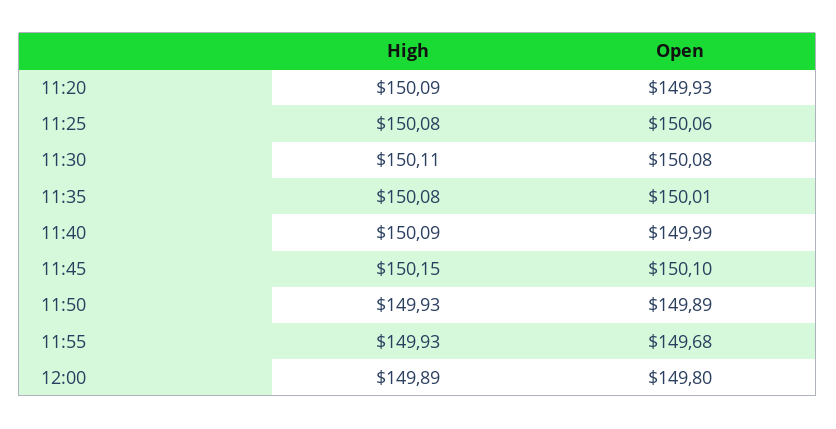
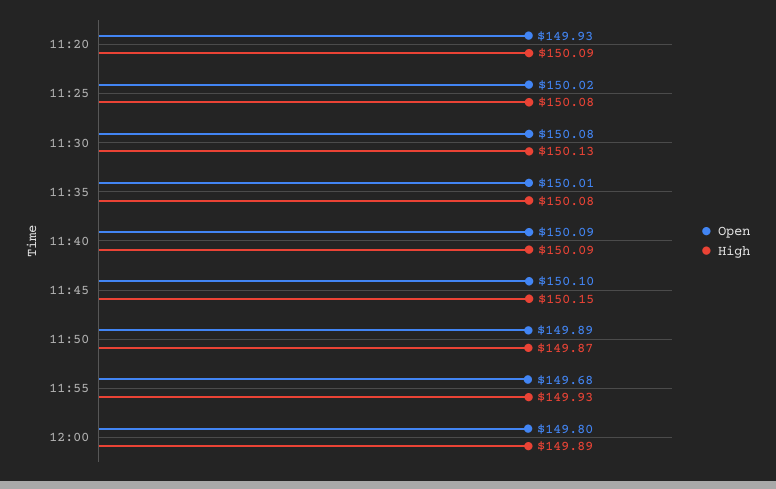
Open, 11:25: 150.06 -> 150.02
High, 11:30: 150.11 -> 150.13
Open, 11:40: 149.99 -> 150.09
High, 11:50: 149.93 -> 149.87

